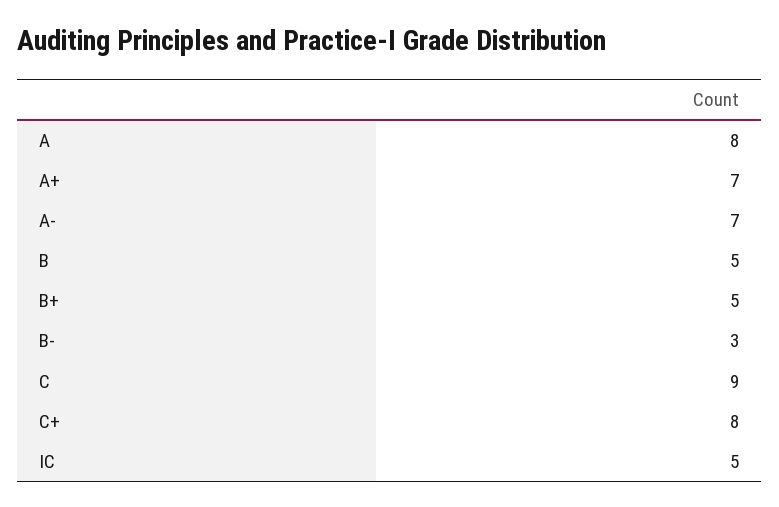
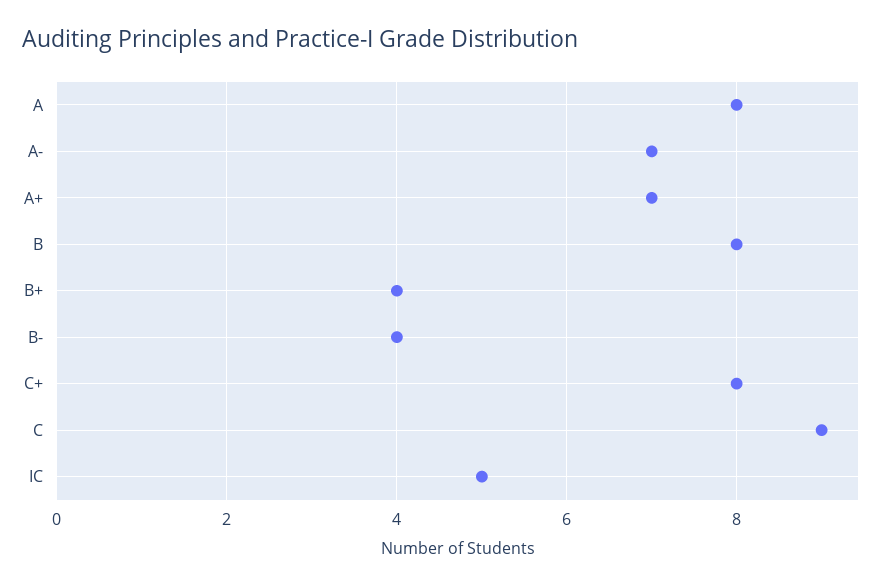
B: 5 -> 8
B+: 5 -> 4
B-: 3 -> 4

